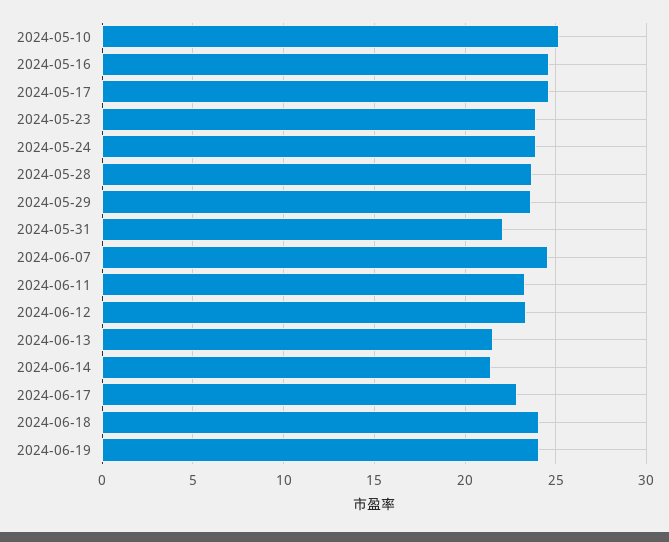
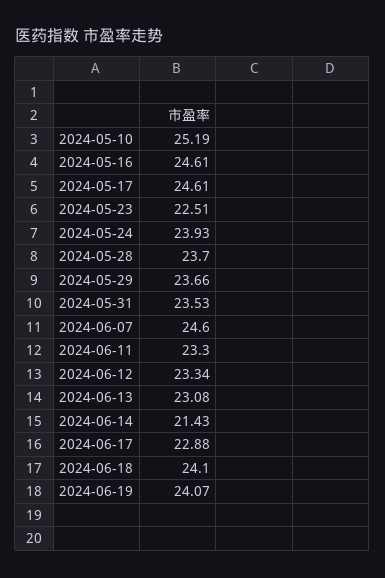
2024-05-23: 24 -> 22.51
2024-05-31: 22 -> 23.53
2024-06-13: 21.5 -> 23.08

